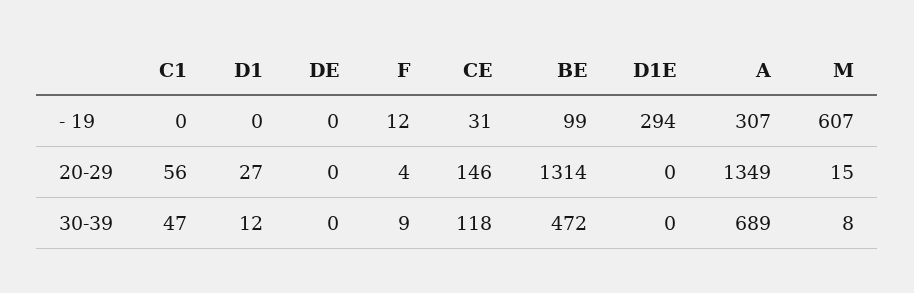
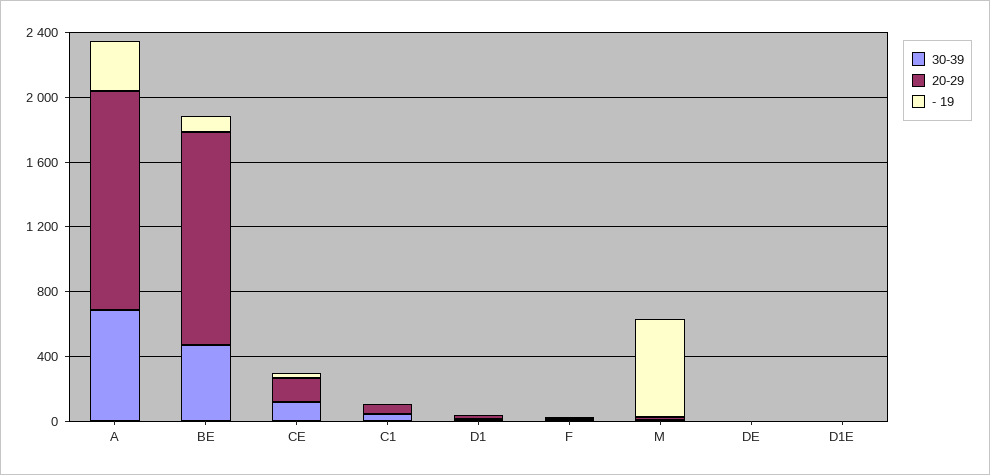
- 19, D1E: 294 -> 0

